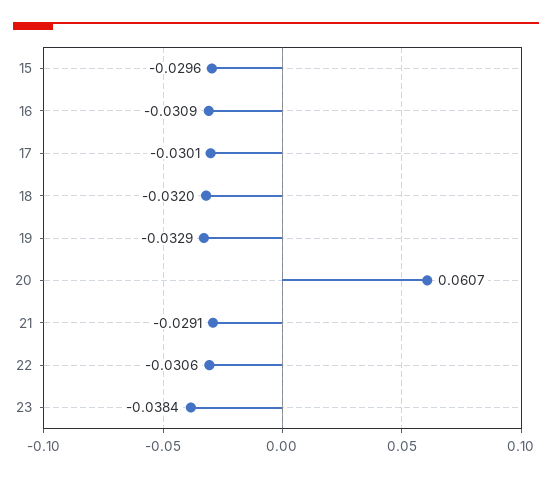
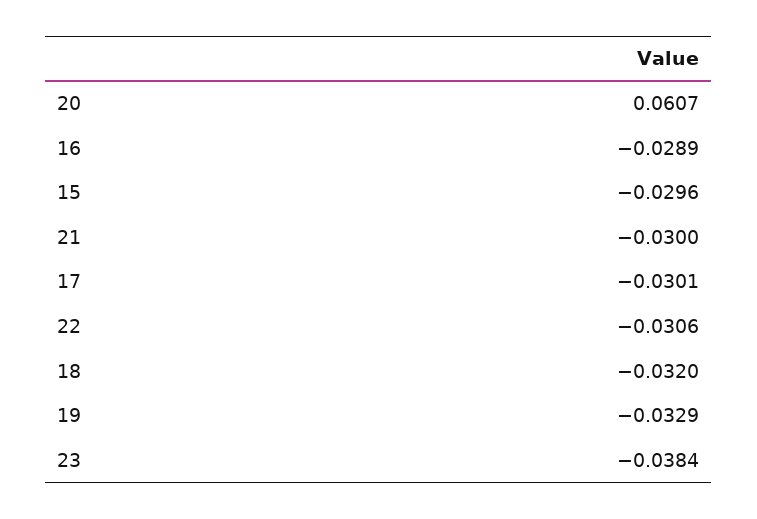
16: -0.0309 -> -0.0289
21: -0.0291 -> -0.03

